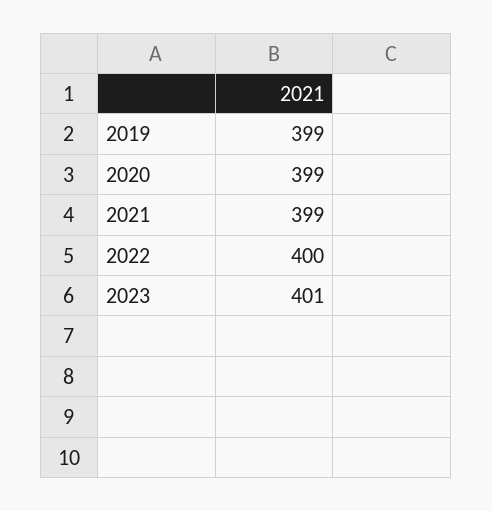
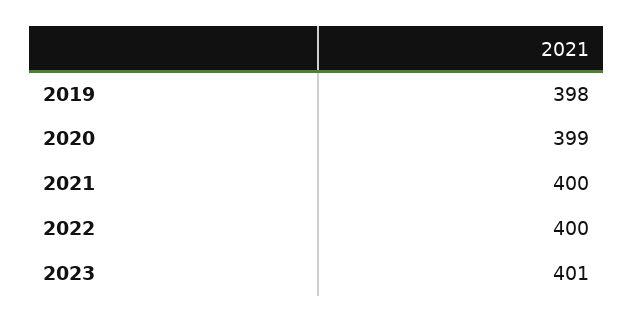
2019: 399 -> 398
2021: 399 -> 400

